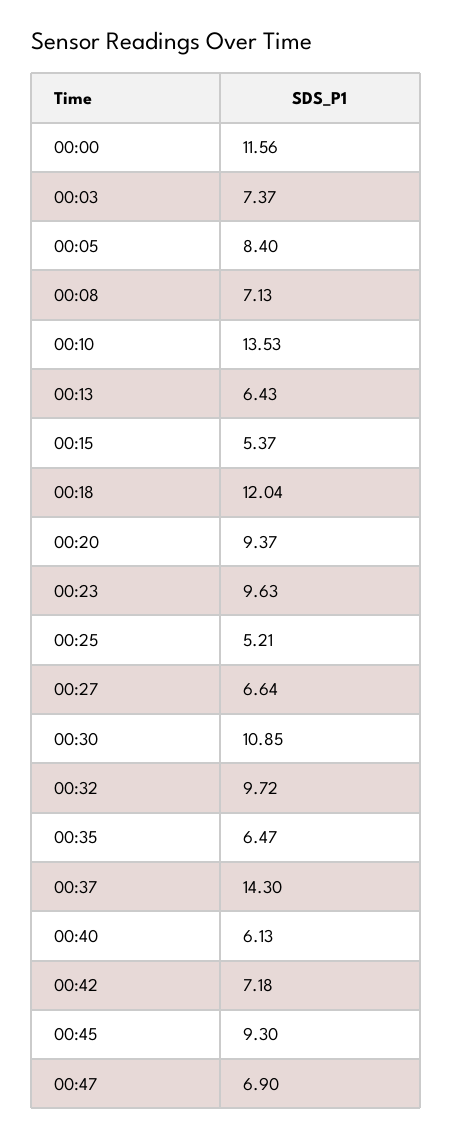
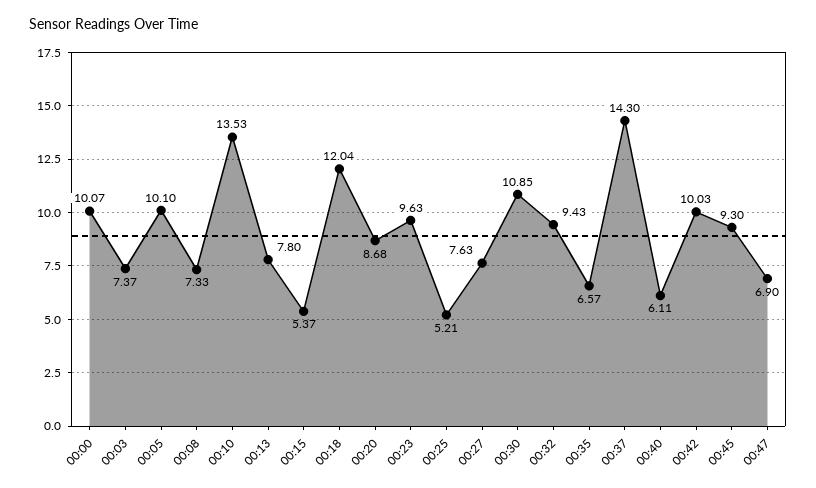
00:00: 11.56 -> 10.07
00:05: 8.4 -> 10.1
00:08: 7.13 -> 7.33
00:13: 6.43 -> 7.8
00:20: 9.37 -> 8.68
00:27: 6.64 -> 7.63
00:32: 9.72 -> 9.43
00:35: 6.47 -> 6.57
00:40: 6.13 -> 6.11
00:42: 7.18 -> 10.03

